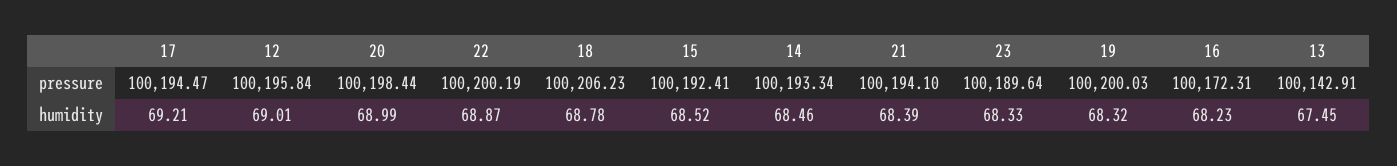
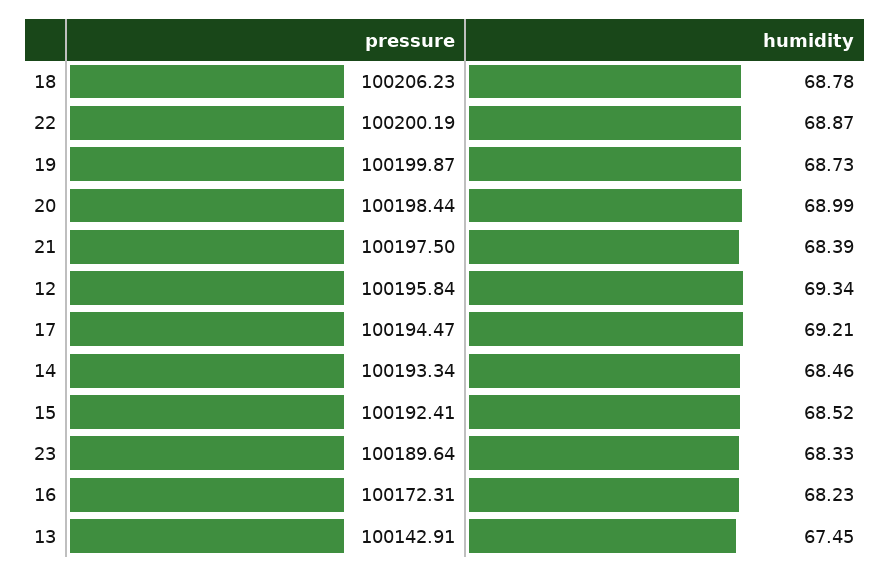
21, pressure: 100194.1 -> 100197.5
19, pressure: 100200.03 -> 100199.87
12, humidity: 69.01 -> 69.34
19, humidity: 68.32 -> 68.73

